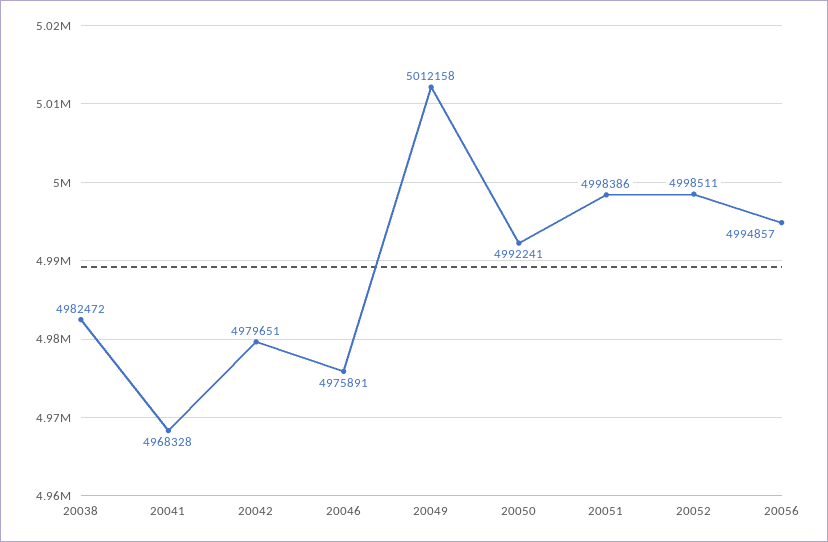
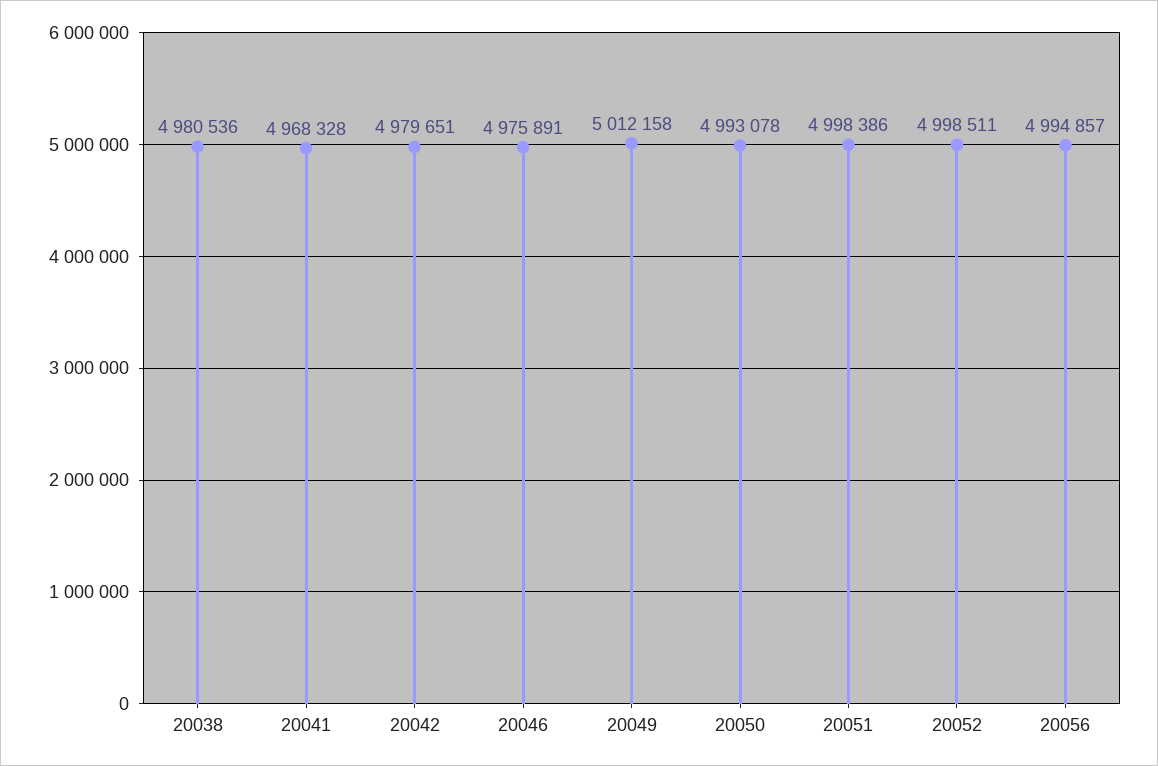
20038: 4982472 -> 4980536
20050: 4992241 -> 4993078

